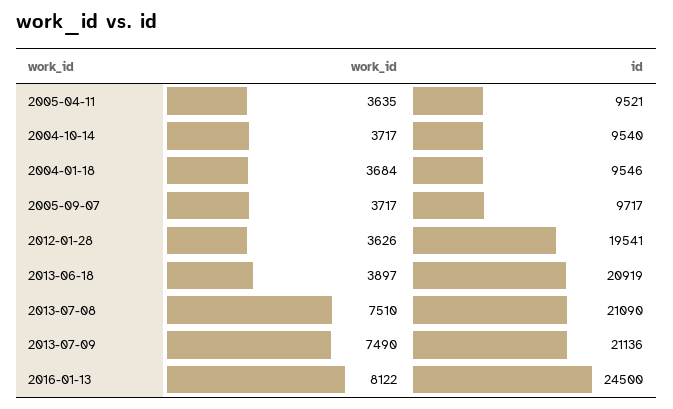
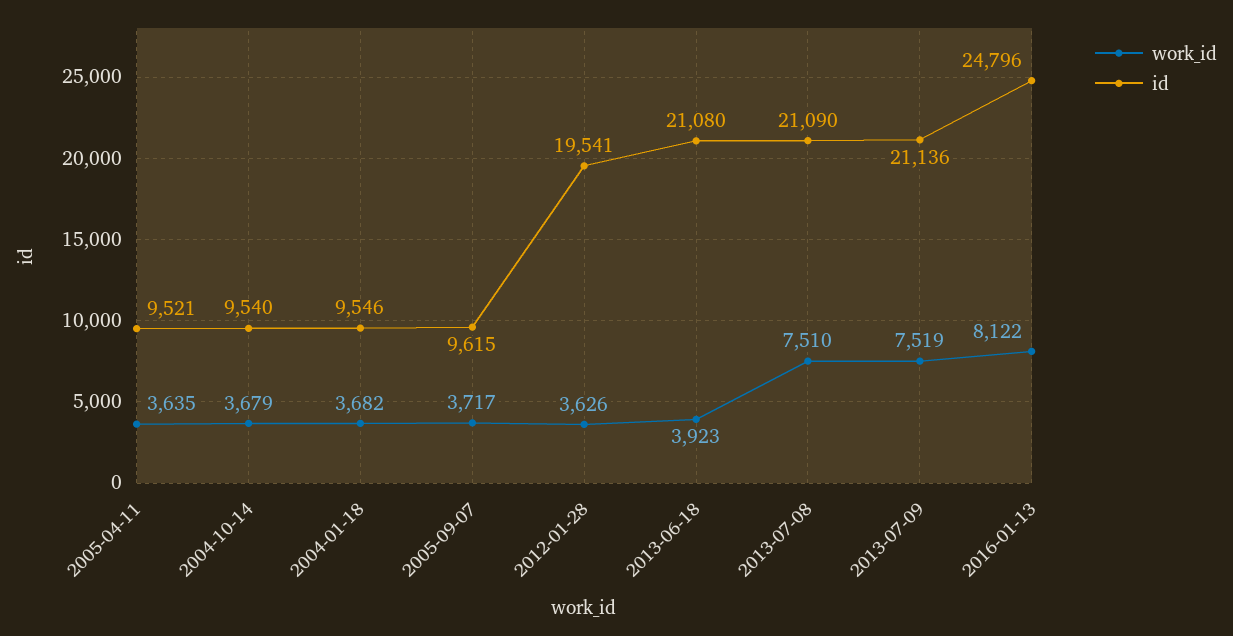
work_id, 2004-10-14: 3717 -> 3679
work_id, 2004-01-18: 3684 -> 3682
id, 2005-09-07: 9717 -> 9615
work_id, 2013-06-18: 3897 -> 3923
id, 2013-06-18: 20919 -> 21080
work_id, 2013-07-09: 7490 -> 7519
id, 2016-01-13: 24500 -> 24796

